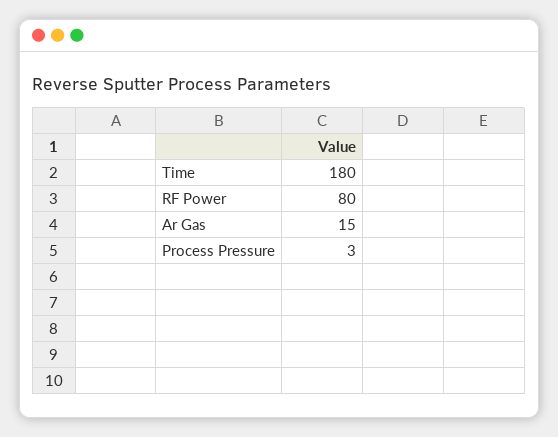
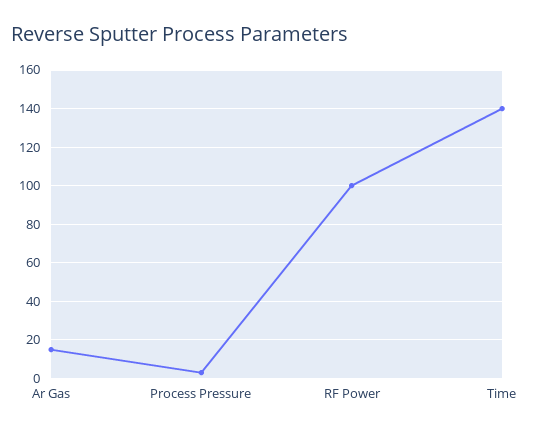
Time: 180 -> 140
RF Power: 80 -> 100

